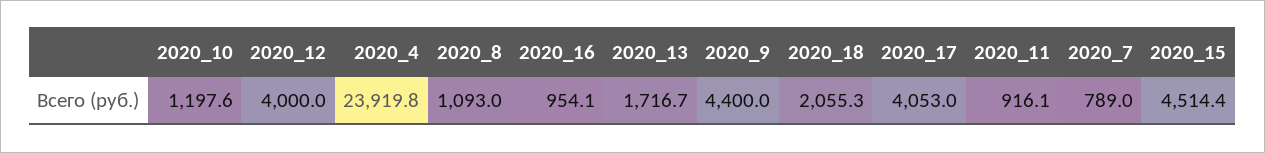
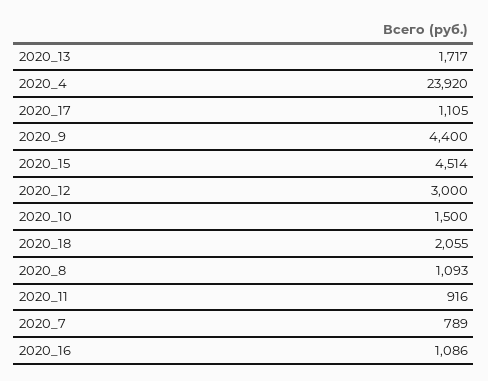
2020_10: 1197.6 -> 1500
2020_12: 4000 -> 3000
2020_16: 954.1 -> 1086
2020_17: 4053 -> 1105

